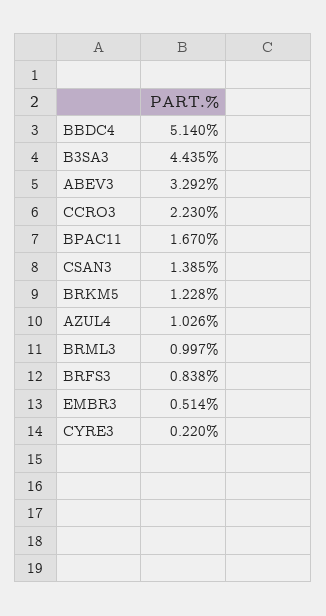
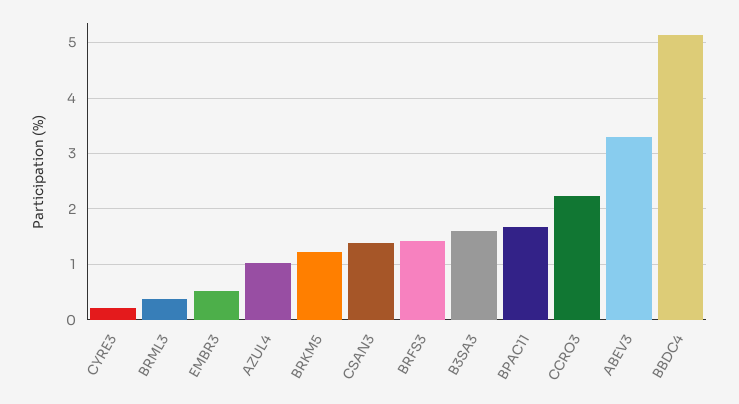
B3SA3: 4.435 -> 1.6
BRML3: 0.997 -> 0.4
BRFS3: 0.838 -> 1.4

